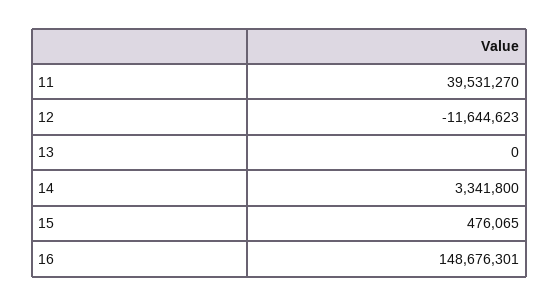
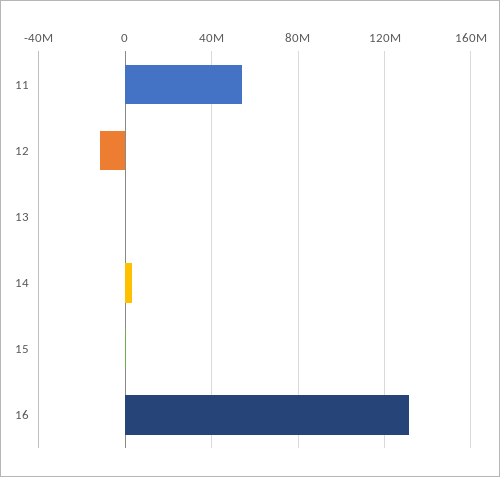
11: 39531270 -> 55000000
16: 148676301 -> 130000000

